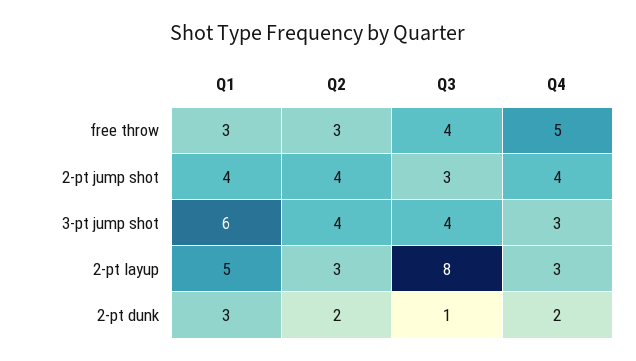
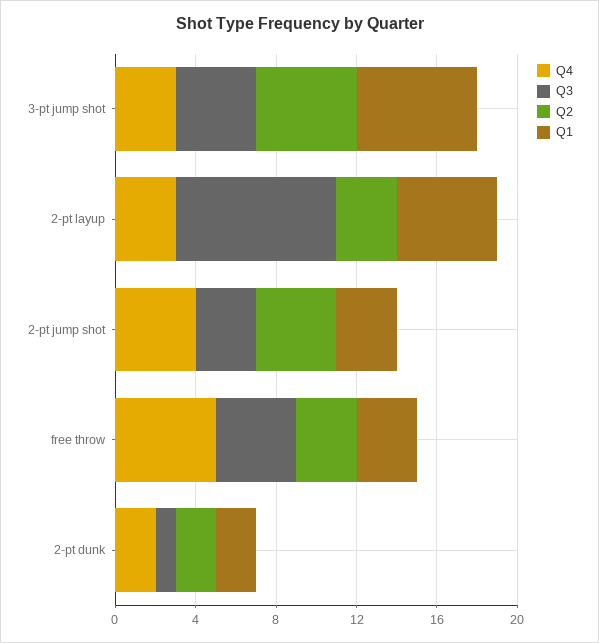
Q1, 2-pt jump shot: 4 -> 3
Q2, 3-pt jump shot: 4 -> 5
Q1, 2-pt dunk: 3 -> 2

